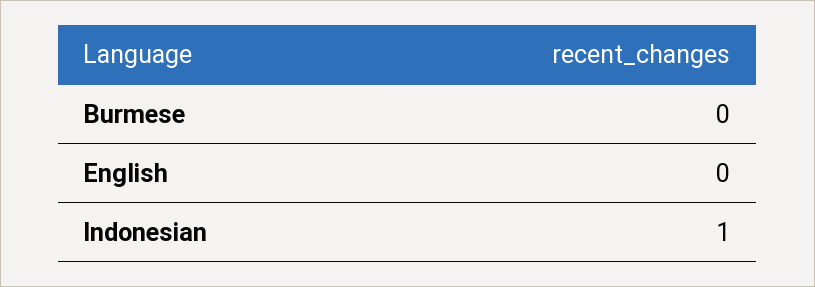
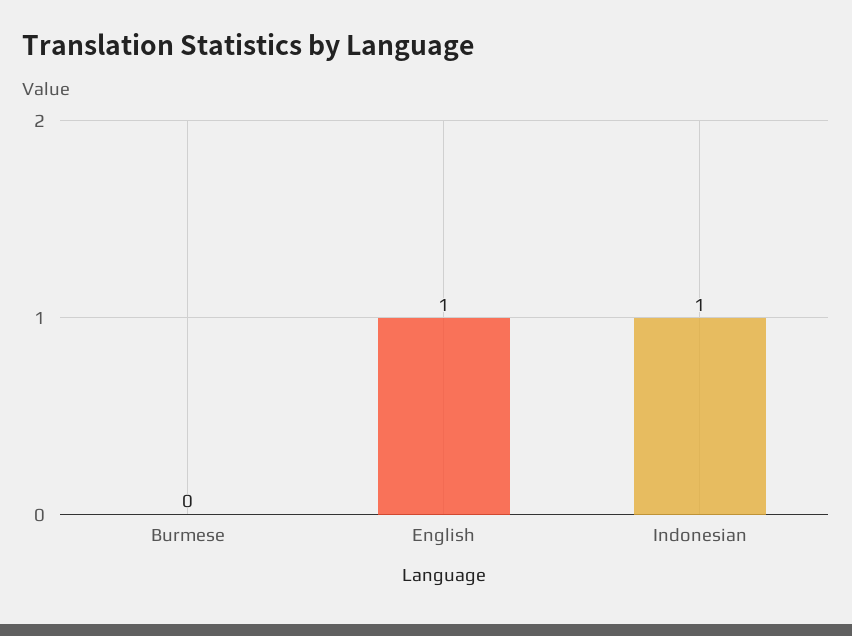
English: 0 -> 1

